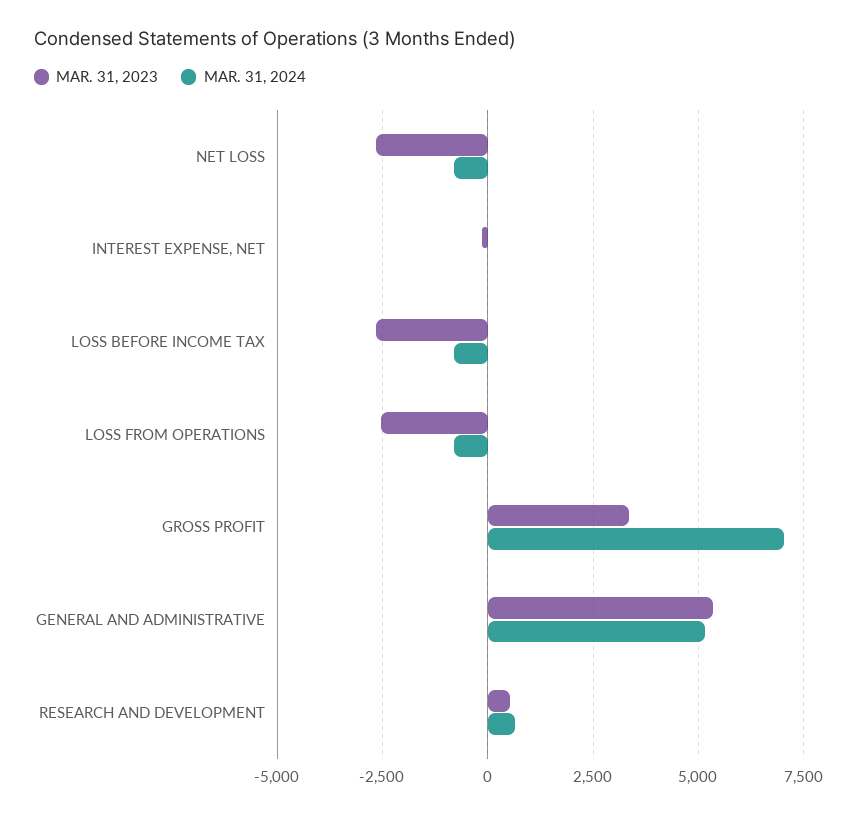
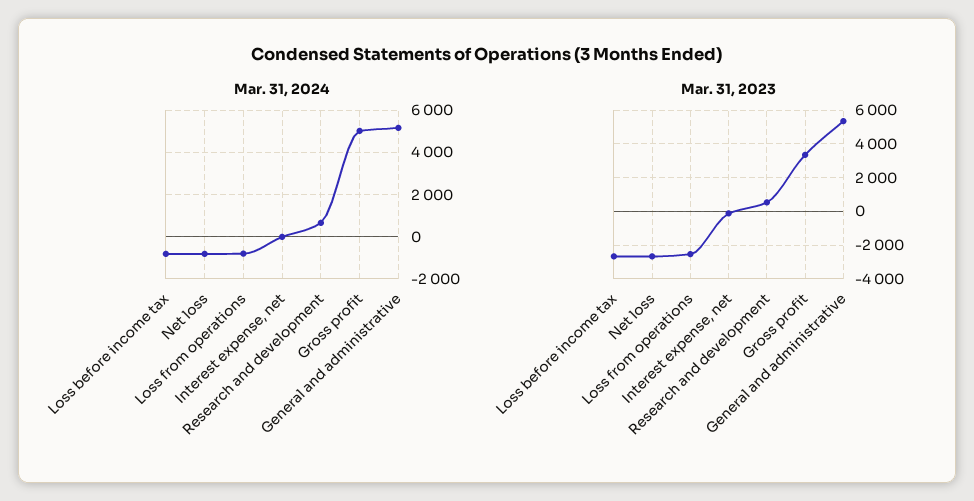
MAR. 31, 2024, GROSS PROFIT: 7000 -> 5000

